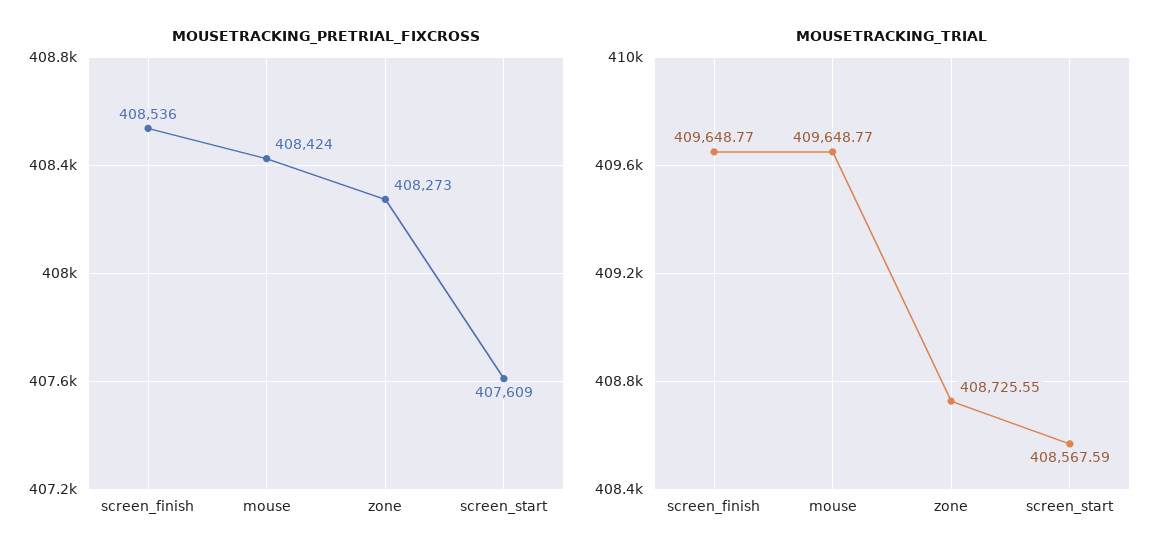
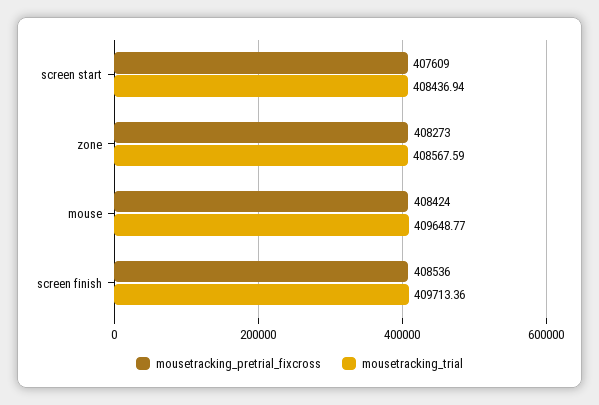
MOUSETRACKING_TRIAL, screen_finish: 409648.77 -> 409713.36
MOUSETRACKING_TRIAL, zone: 408725.55 -> 408567.59
MOUSETRACKING_TRIAL, screen_start: 408567.59 -> 408436.94

